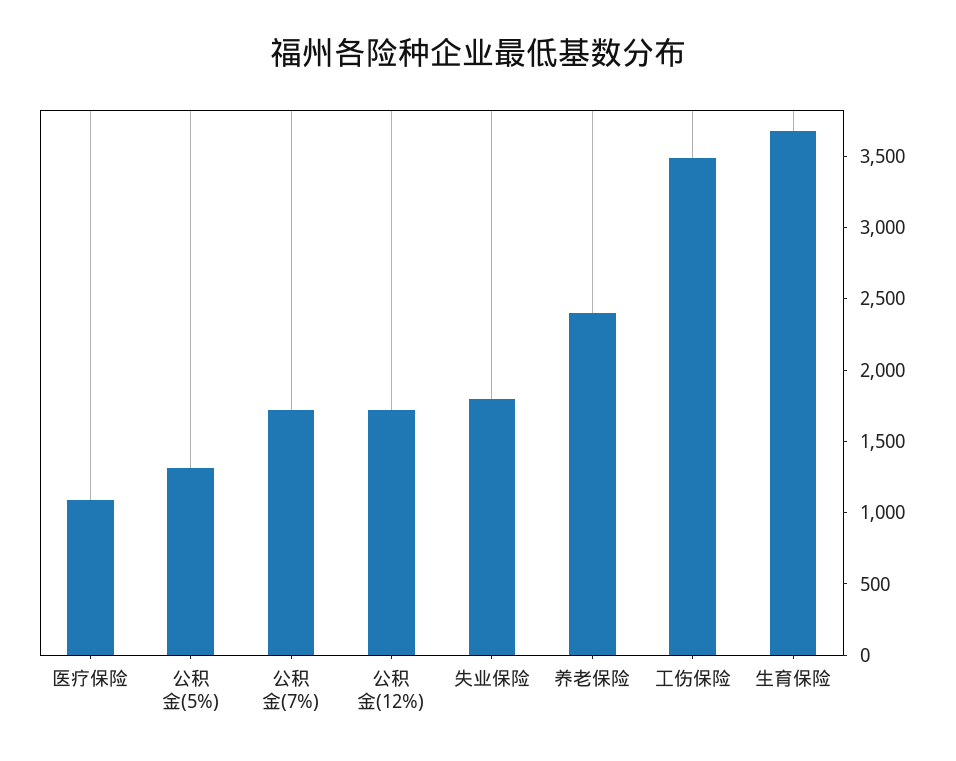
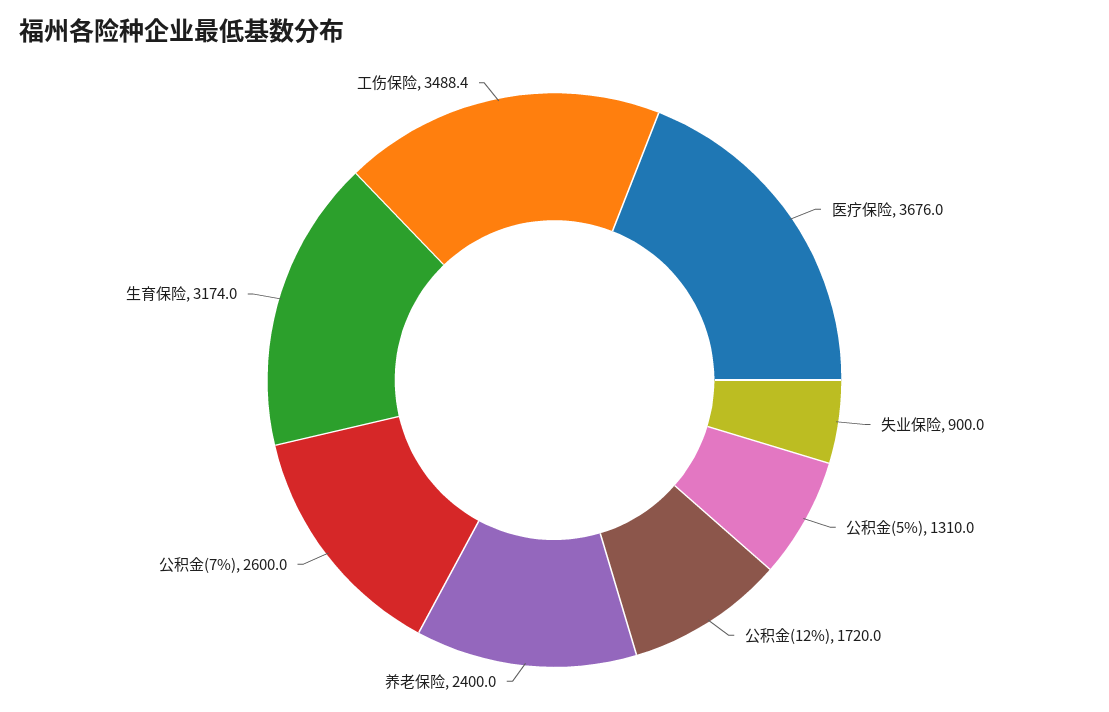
医疗保险: 1100 -> 3676
公积金(7%): 1700 -> 2600
失业保险: 1800 -> 900
生育保险: 3700 -> 3174

